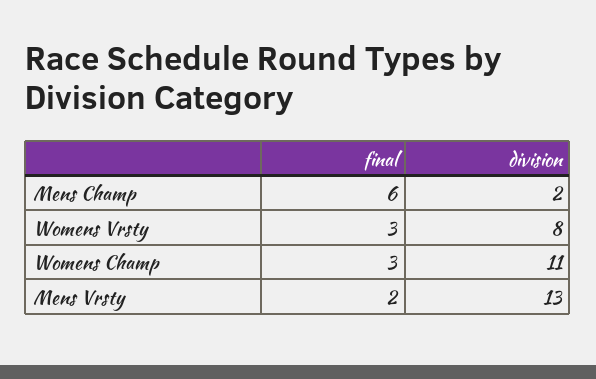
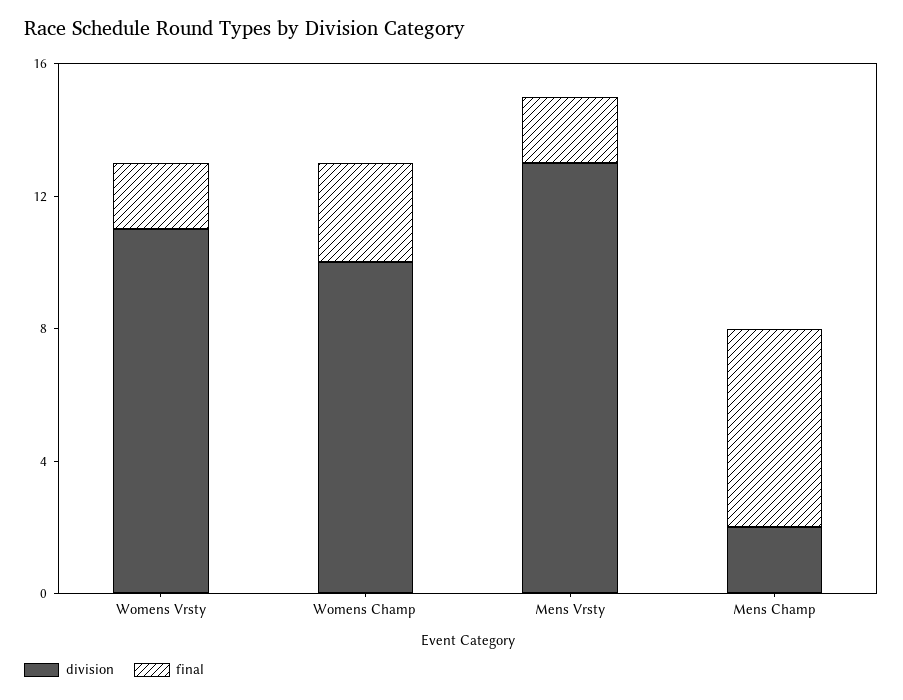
final, Womens Vrsty: 3 -> 2
division, Womens Vrsty: 8 -> 11
division, Womens Champ: 11 -> 10

